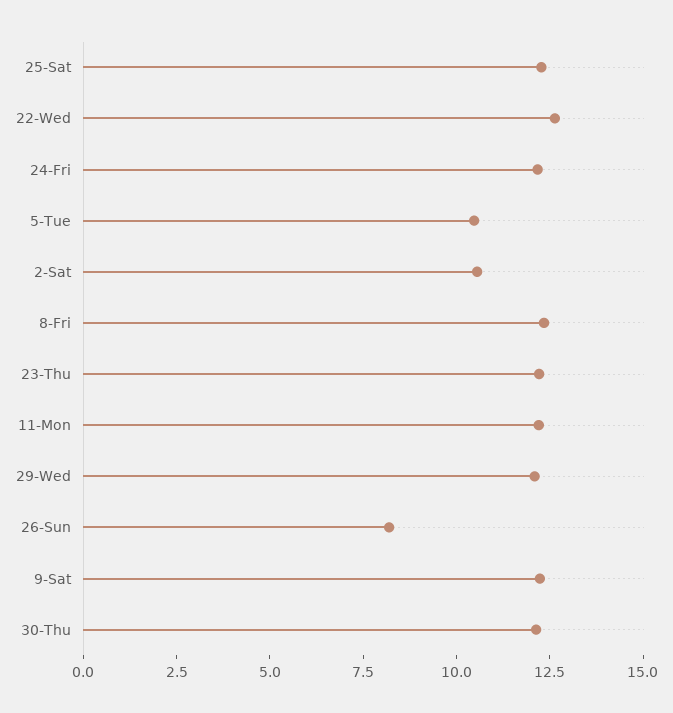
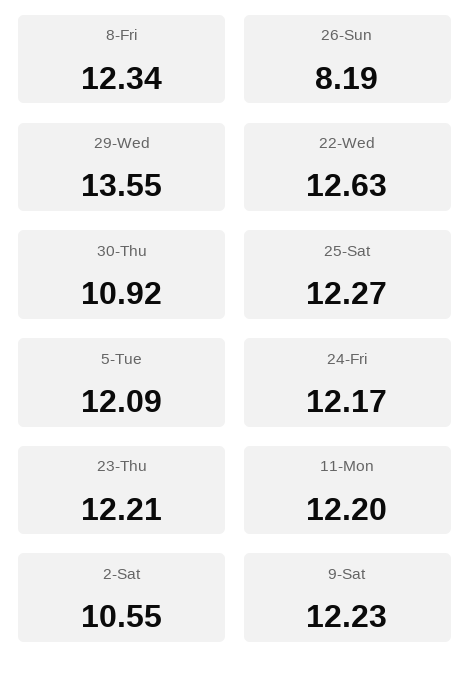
5-Tue: 10.5 -> 12.09
29-Wed: 12 -> 13.55
30-Thu: 12 -> 10.92

